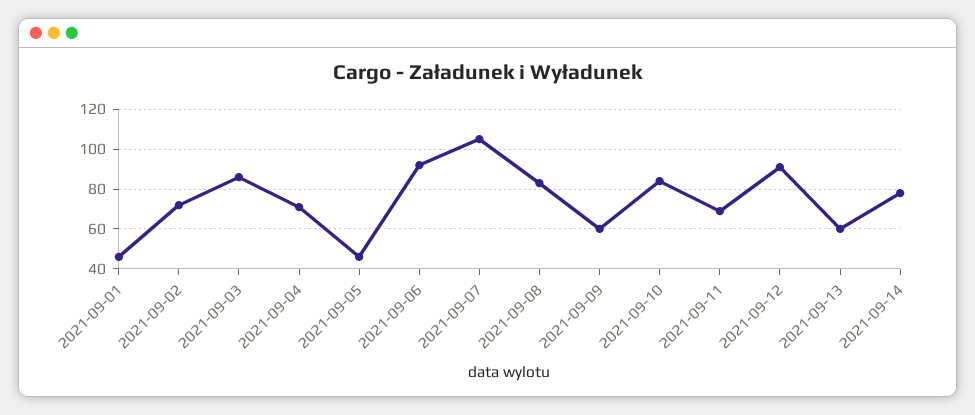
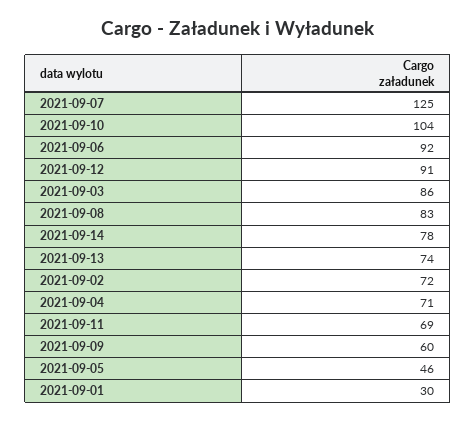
2021-09-01: 45 -> 30
2021-09-07: 105 -> 125
2021-09-10: 85 -> 104
2021-09-13: 60 -> 74

